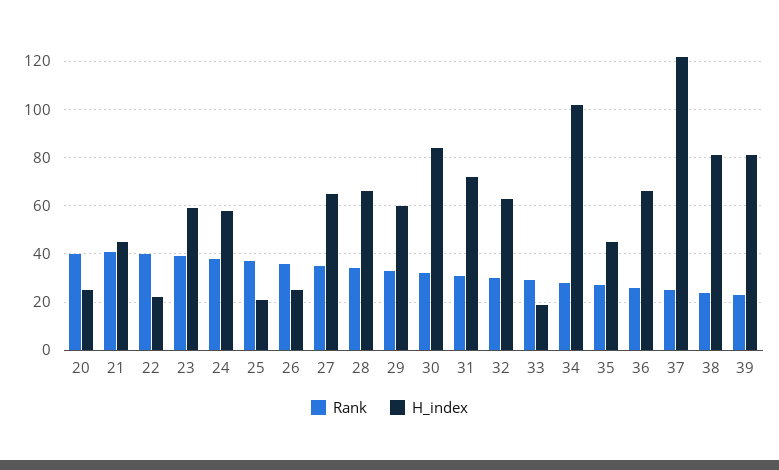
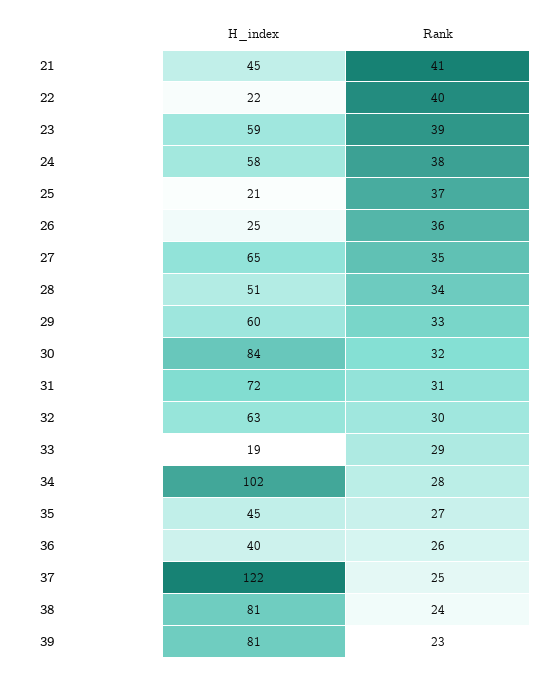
Rank, 20: 40 -> none
H_index, 20: 25 -> none
H_index, 28: 65 -> 51
H_index, 36: 65 -> 40

